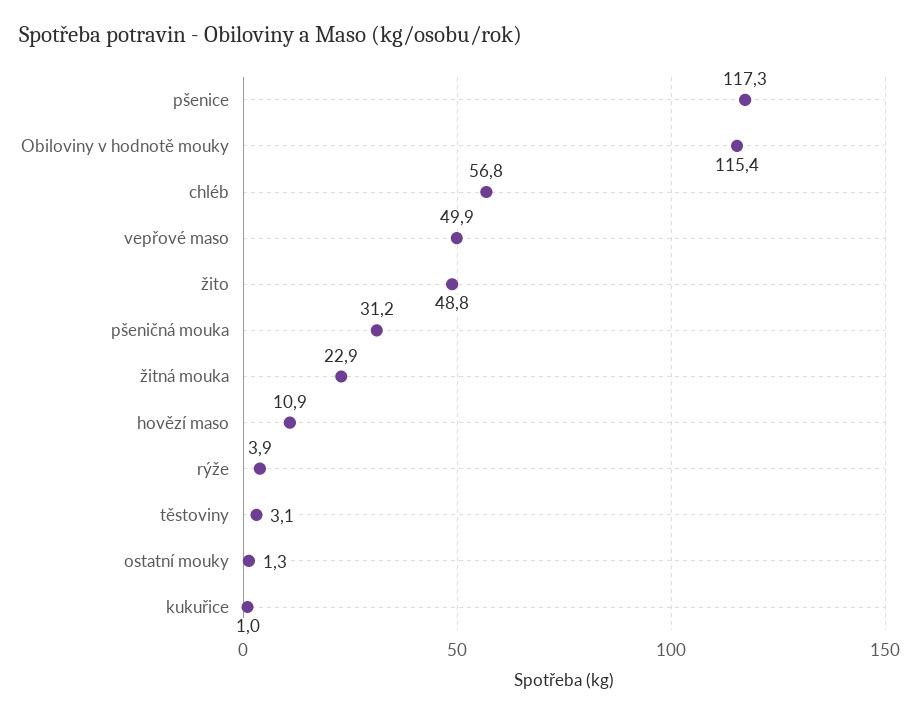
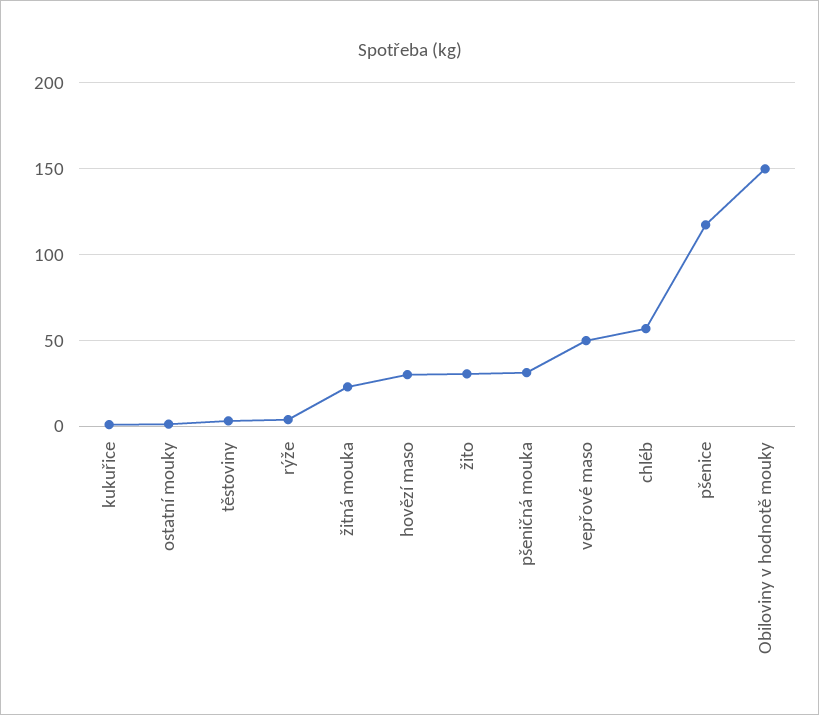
Obiloviny v hodnotě mouky: 115.4 -> 150
žito: 48.8 -> 30
hovězí maso: 10.9 -> 30

